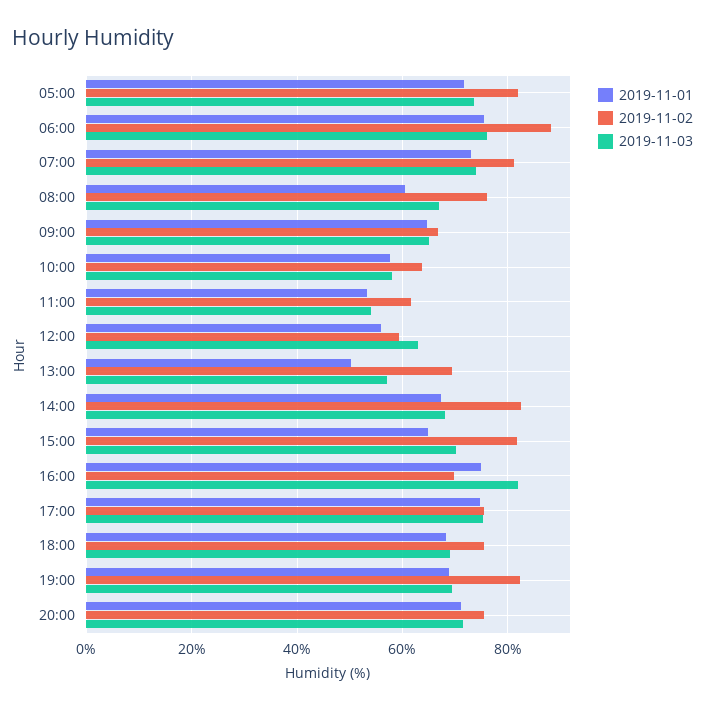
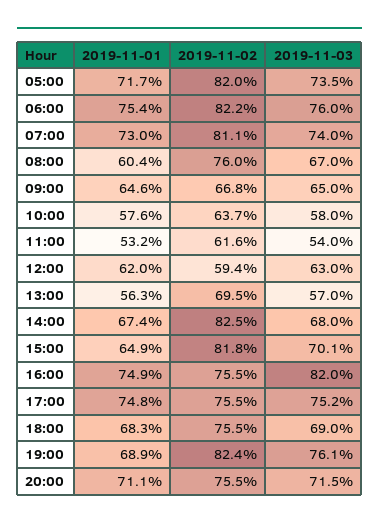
2019-11-02, 06:00: 88 -> 82.2
2019-11-01, 12:00: 56 -> 62
2019-11-01, 13:00: 50 -> 56.3
2019-11-02, 16:00: 70 -> 75.5
2019-11-03, 19:00: 70 -> 76.1

